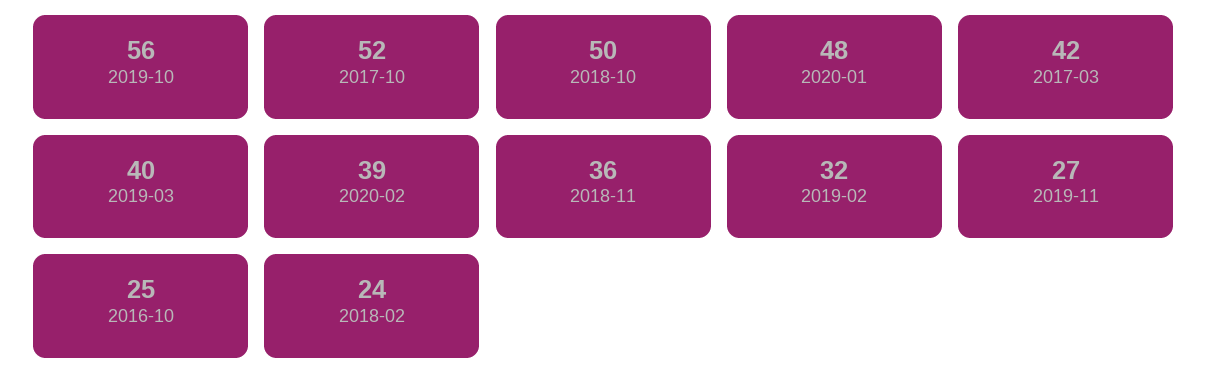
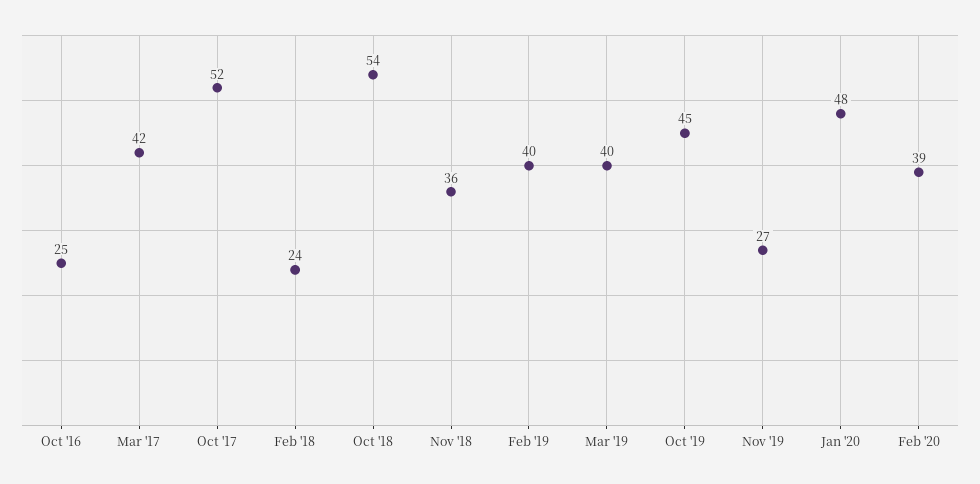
2019-10: 56 -> 45
2018-10: 50 -> 54
2019-02: 32 -> 40

